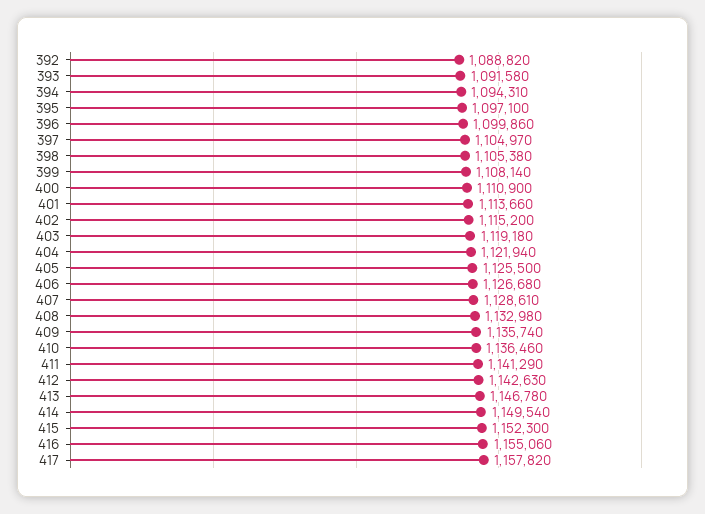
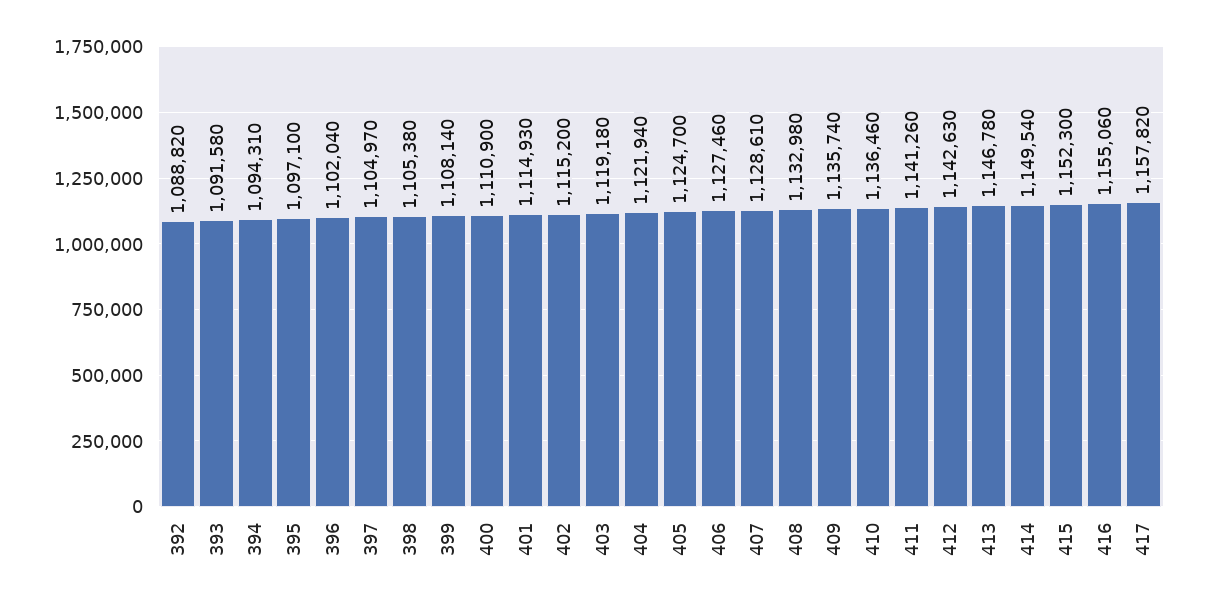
396: 1099860 -> 1102040
401: 1113660 -> 1114930
405: 1125500 -> 1124700
406: 1126680 -> 1127460
411: 1141290 -> 1141260

